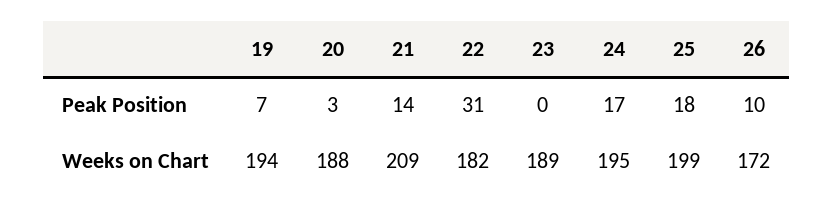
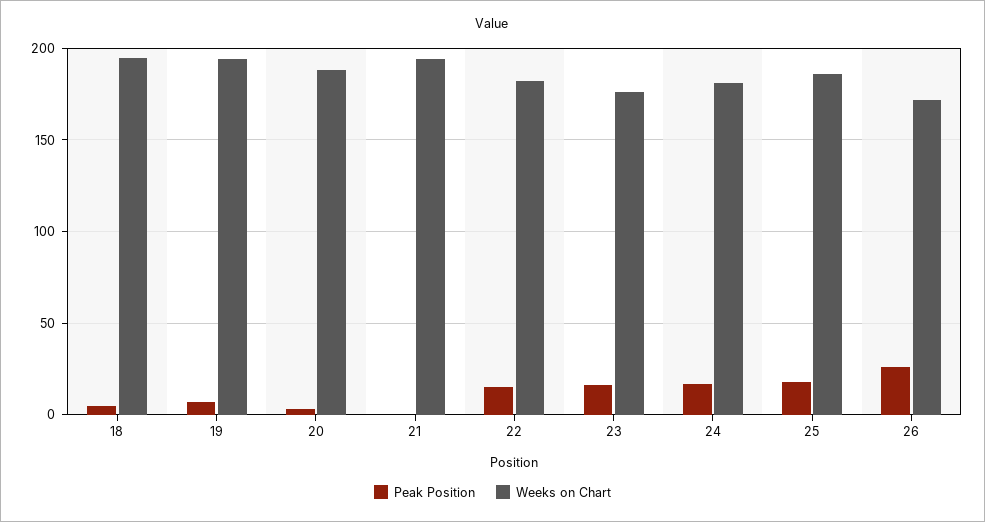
Peak Position, 21: 14 -> 0
Peak Position, 22: 31 -> 15
Peak Position, 23: 0 -> 15
Peak Position, 26: 10 -> 25
Weeks on Chart, 21: 209 -> 195
Weeks on Chart, 23: 189 -> 175
Weeks on Chart, 24: 195 -> 180
Weeks on Chart, 25: 199 -> 185
Peak Position, 18: none -> 5
Weeks on Chart, 18: none -> 195

